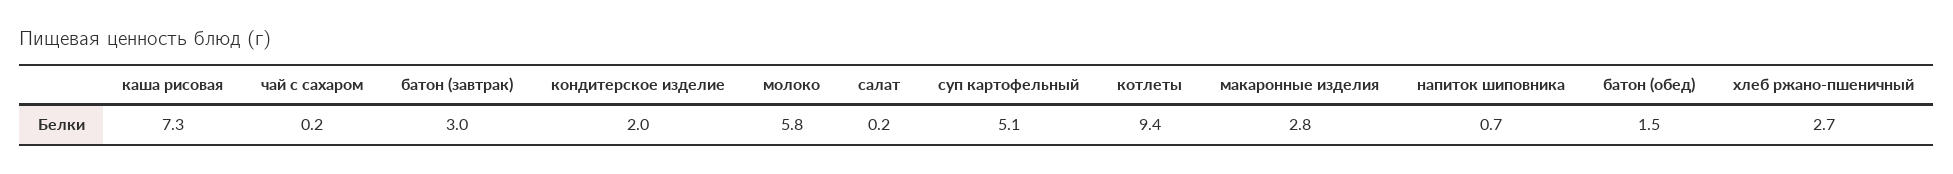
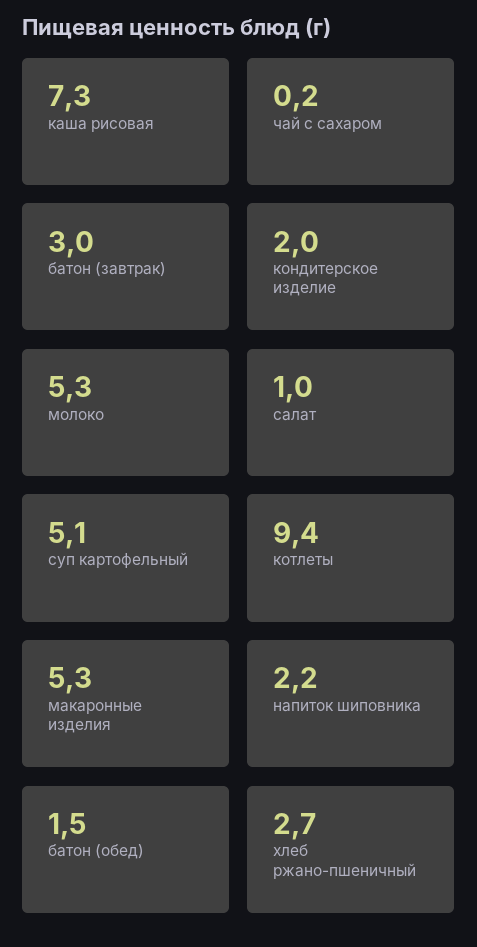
молоко: 5.8 -> 5.3
салат: 0.2 -> 1
макаронные изделия: 2.8 -> 5.3
напиток шиповника: 0.7 -> 2.2

